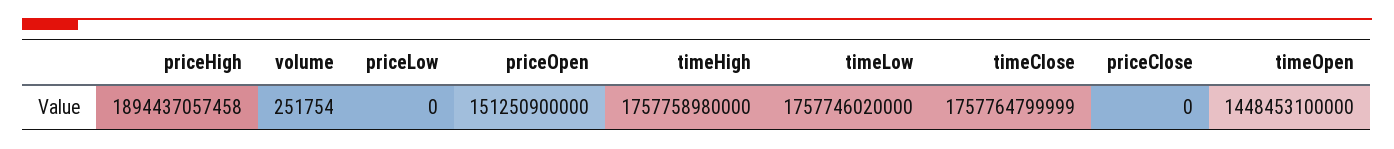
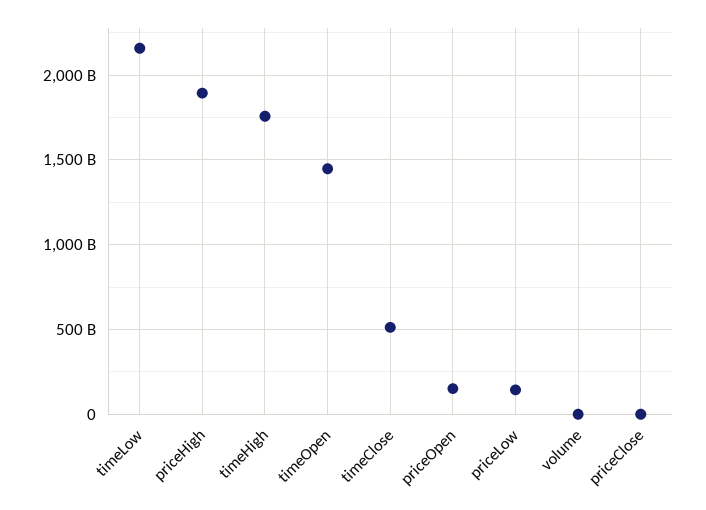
priceLow: 0 -> 150000000000
timeLow: 1757746020000 -> 2150000000000
timeClose: 1757764799999 -> 500000000000

